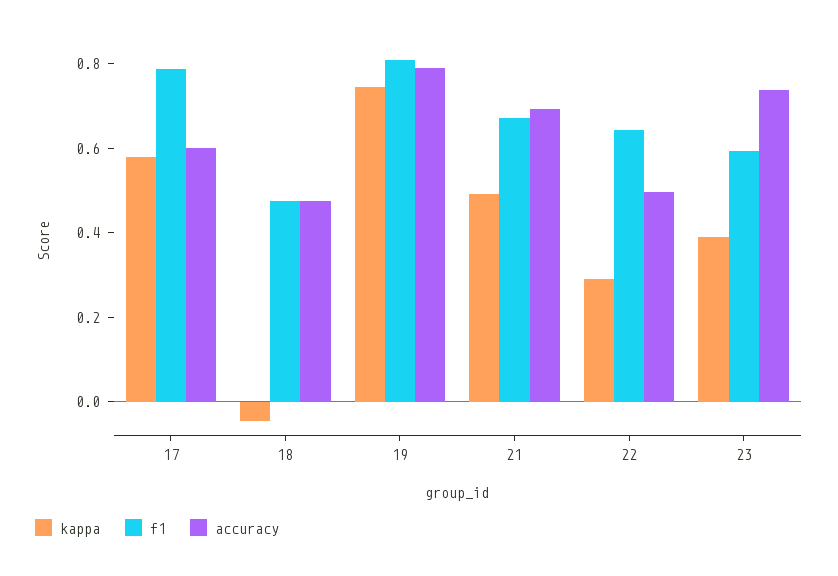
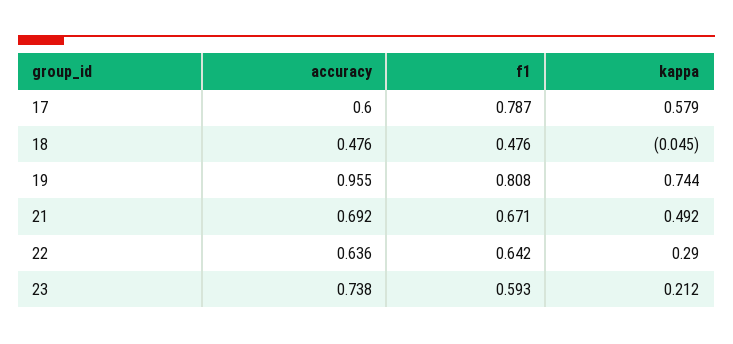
accuracy, 19: 0.8 -> 0.955
accuracy, 22: 0.5 -> 0.636
kappa, 23: 0.4 -> 0.212

